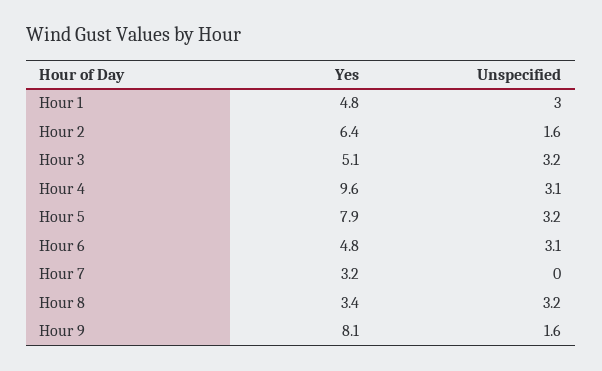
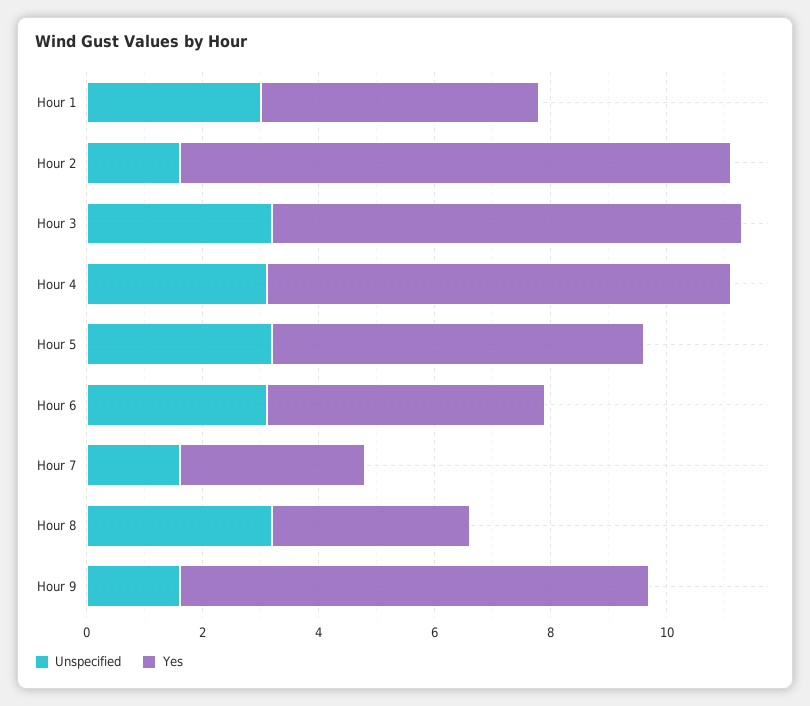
Yes, Hour 2: 6.4 -> 9.5
Yes, Hour 3: 5.1 -> 8
Yes, Hour 4: 9.6 -> 8
Yes, Hour 5: 7.9 -> 6.5
Unspecified, Hour 7: 0 -> 1.5

